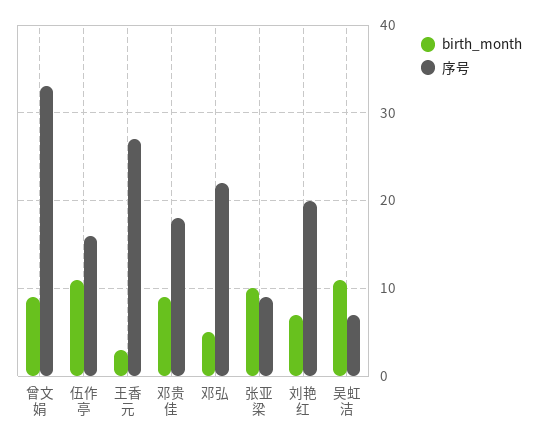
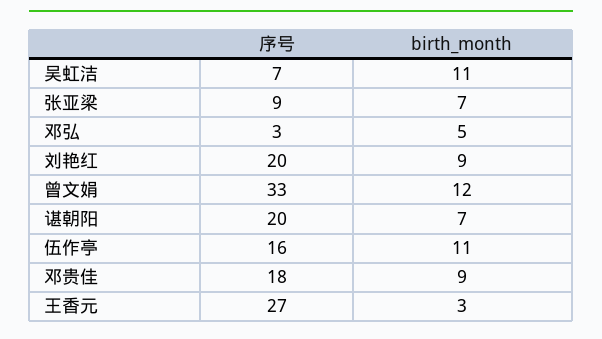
birth_month, 曾文娟: 9 -> 12
序号, 邓弘: 22 -> 3
birth_month, 张亚梁: 10 -> 7
birth_month, 刘艳红: 7 -> 9
序号, 谌朝阳: none -> 20
birth_month, 谌朝阳: none -> 7

